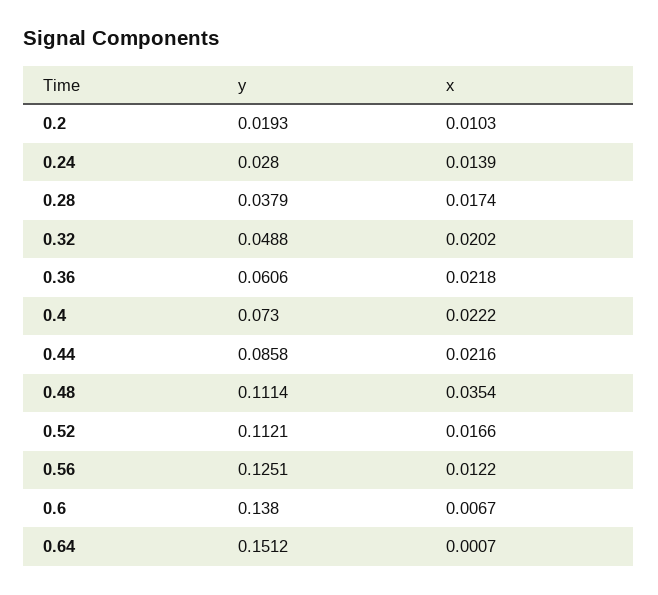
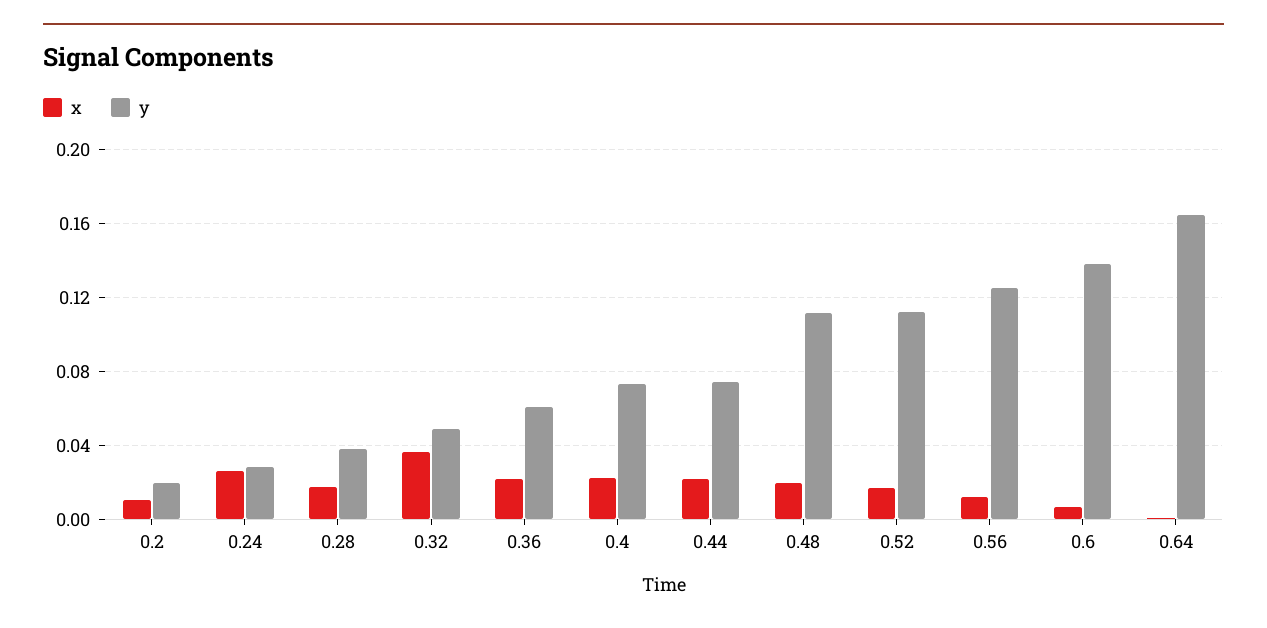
x, 0.24: 0.0139 -> 0.025
x, 0.32: 0.0202 -> 0.035
y, 0.44: 0.0858 -> 0.075
x, 0.48: 0.0354 -> 0.02
y, 0.64: 0.1512 -> 0.165

